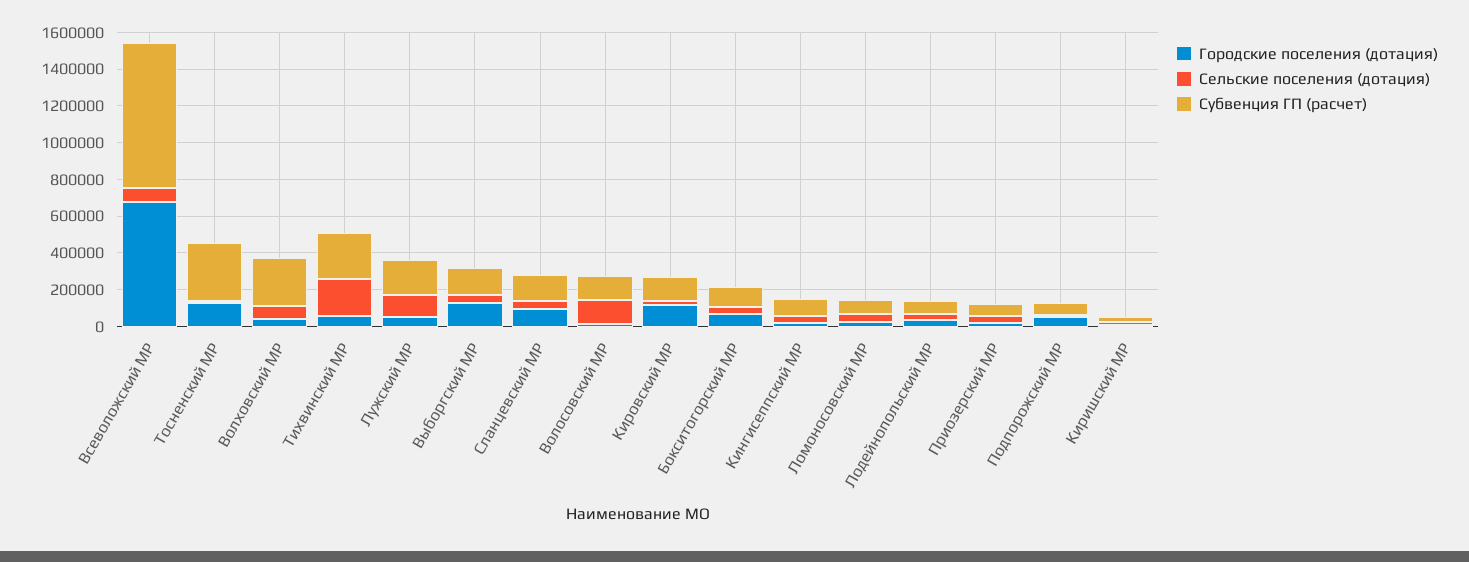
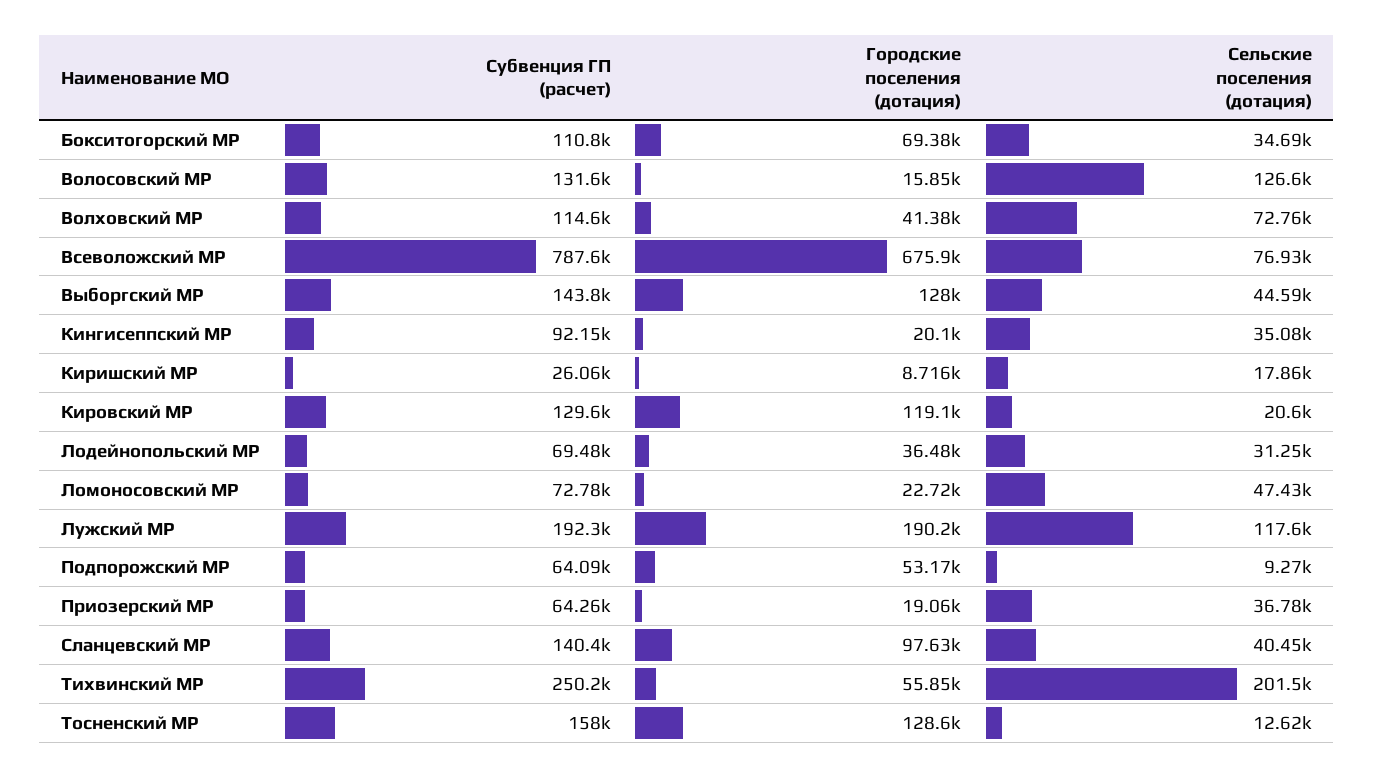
Субвенция ГП (расчет), Тосненский МР: 300000 -> 158000
Субвенция ГП (расчет), Волховский МР: 250000 -> 114600
Городские поселения (дотация), Лужский МР: 50000 -> 190200

